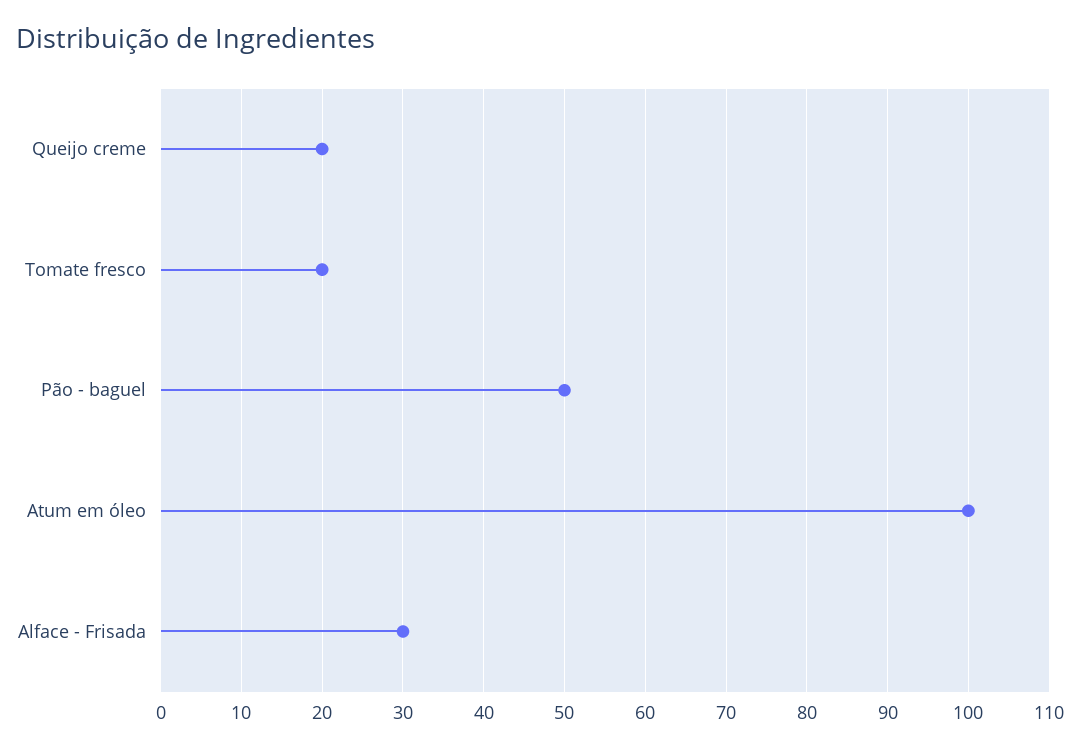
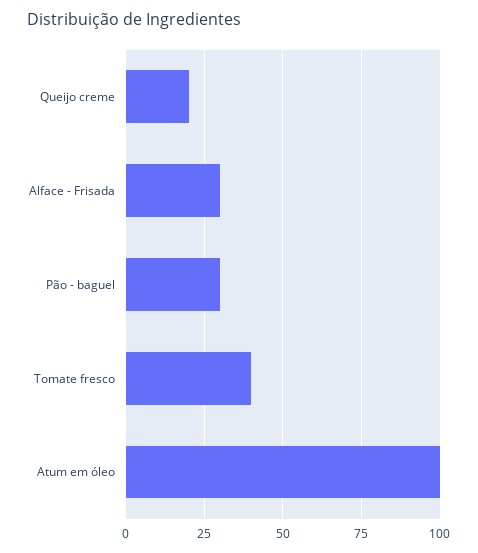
Tomate fresco: 20 -> 40
Pão - baguel: 50 -> 30

